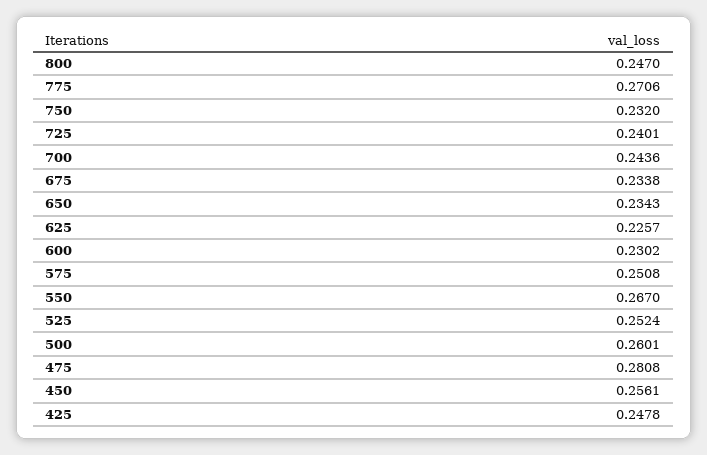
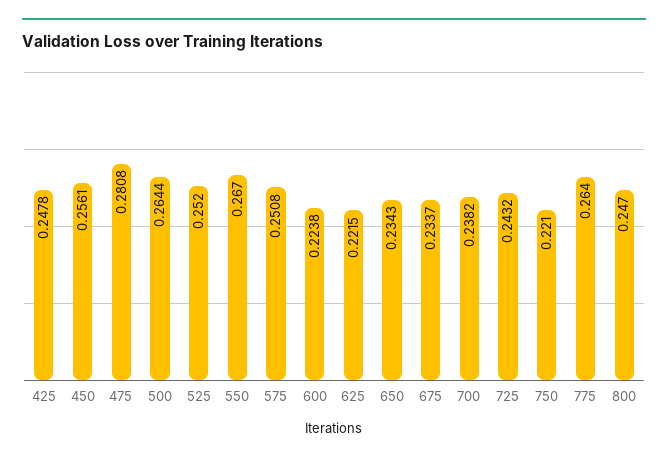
775: 0.2706 -> 0.264
750: 0.232 -> 0.221
725: 0.2401 -> 0.2432
700: 0.2436 -> 0.2382
675: 0.2338 -> 0.2337
625: 0.2257 -> 0.2215
600: 0.2302 -> 0.2238
525: 0.2524 -> 0.252
500: 0.2601 -> 0.2644

